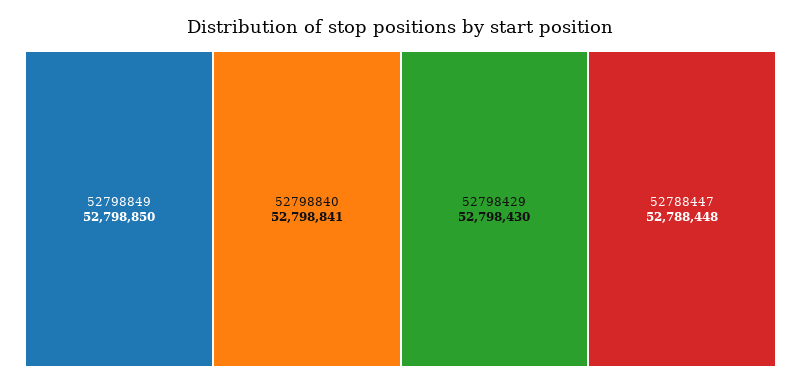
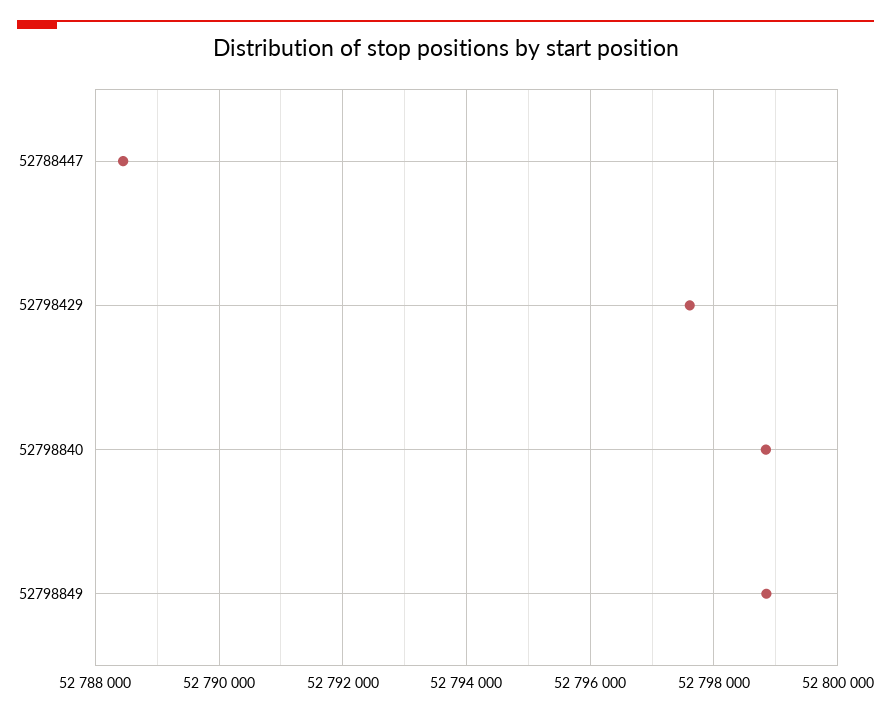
52798429: 52798430 -> 52797600

